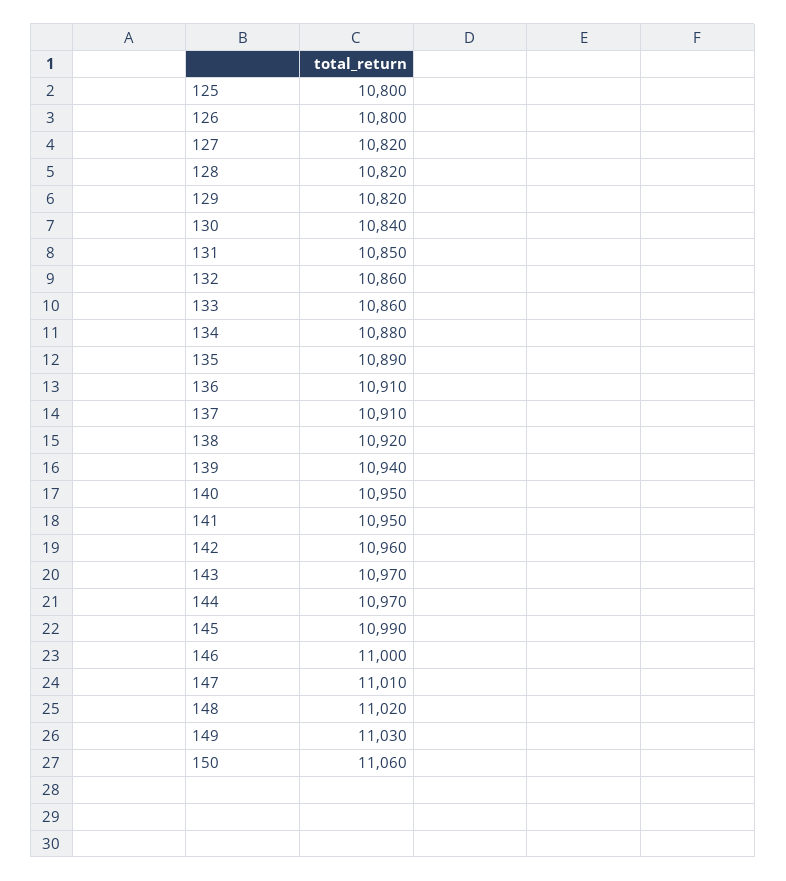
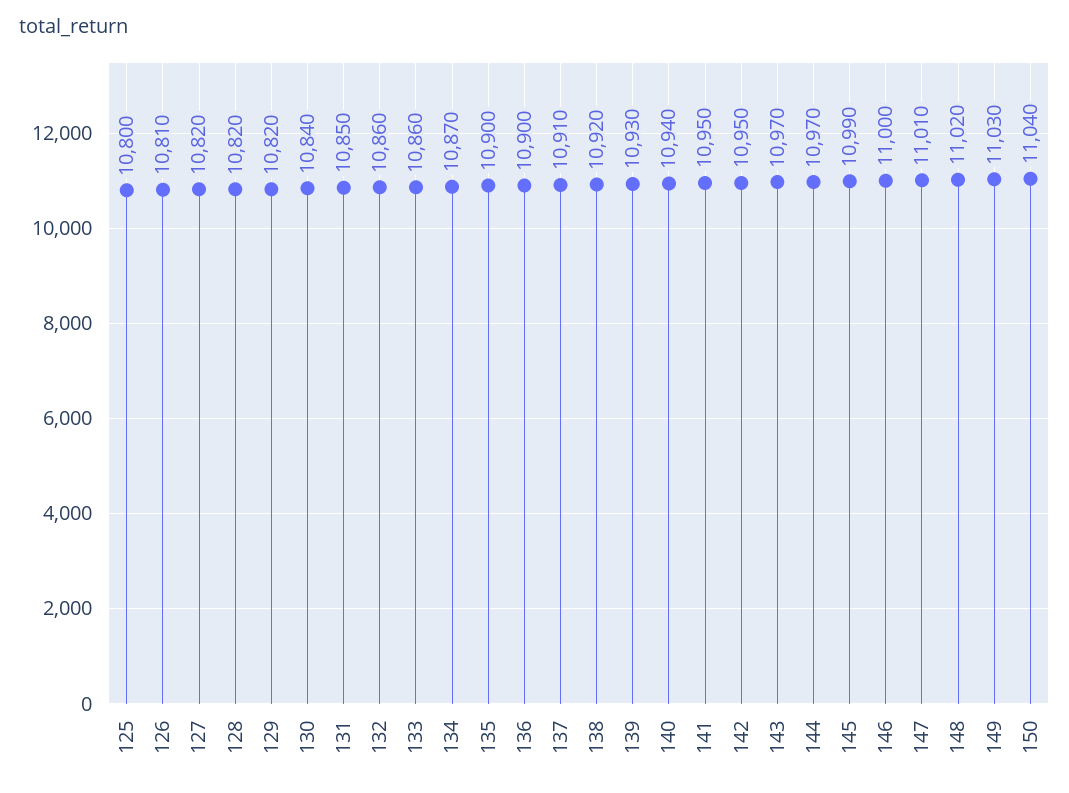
126: 10800 -> 10810
134: 10880 -> 10870
135: 10890 -> 10900
136: 10910 -> 10900
139: 10940 -> 10930
140: 10950 -> 10940
142: 10960 -> 10950
150: 11060 -> 11040

